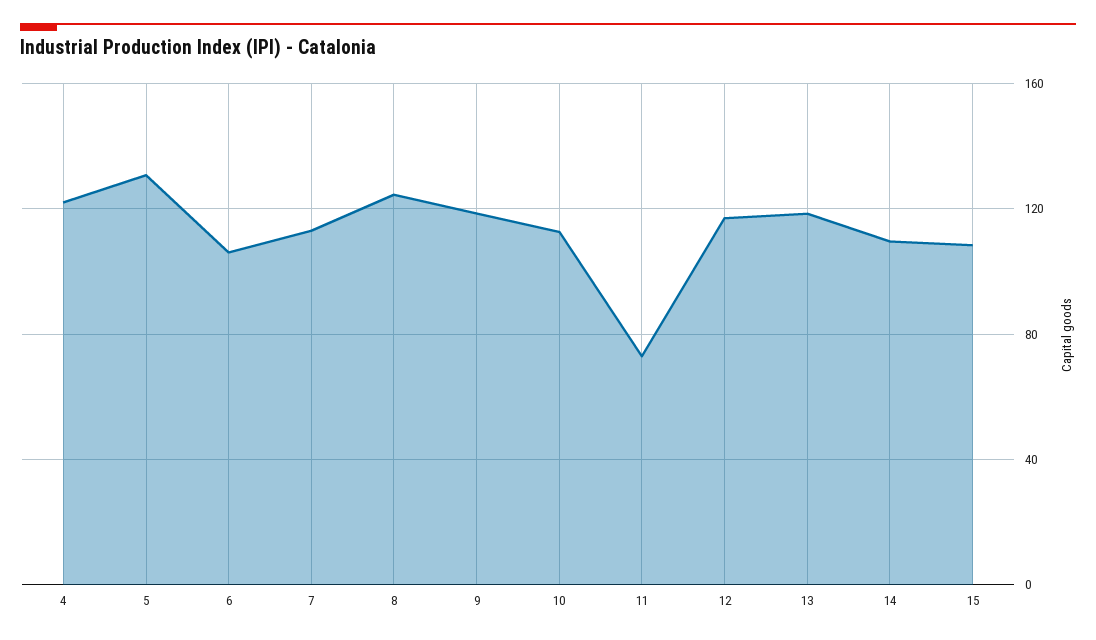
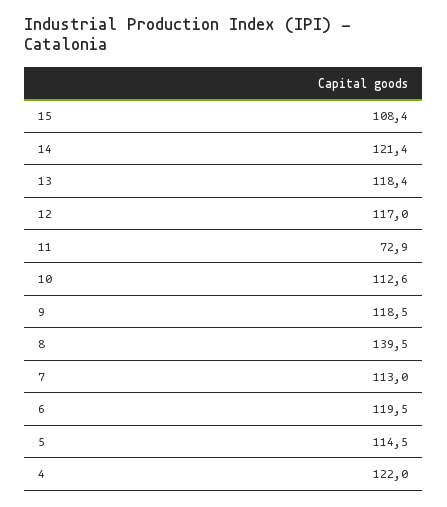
5: 130 -> 114.5
6: 105 -> 119.5
8: 125 -> 139.5
14: 110 -> 121.4

